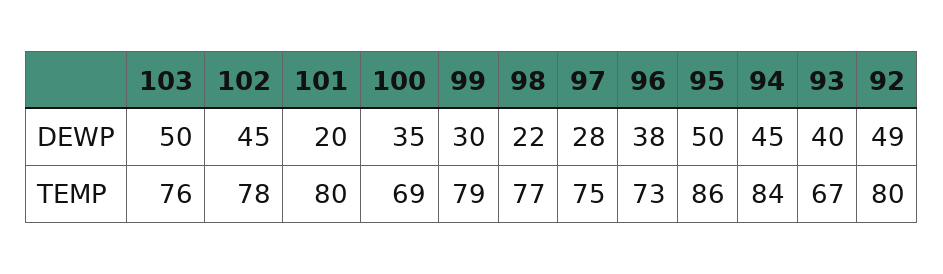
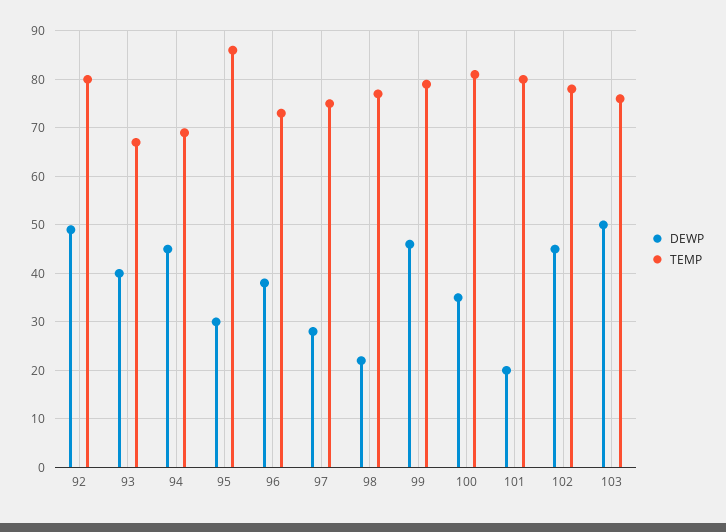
DEWP, 99: 30 -> 45
DEWP, 95: 50 -> 30
TEMP, 100: 69 -> 80
TEMP, 94: 84 -> 70

